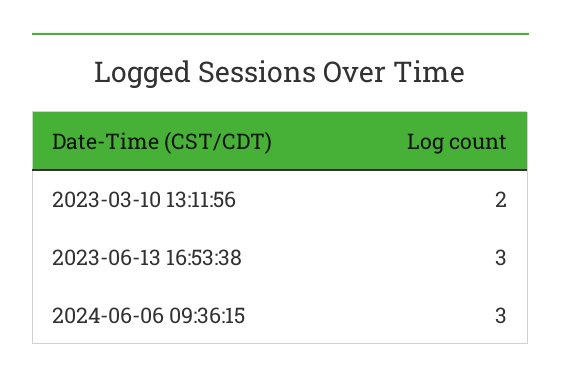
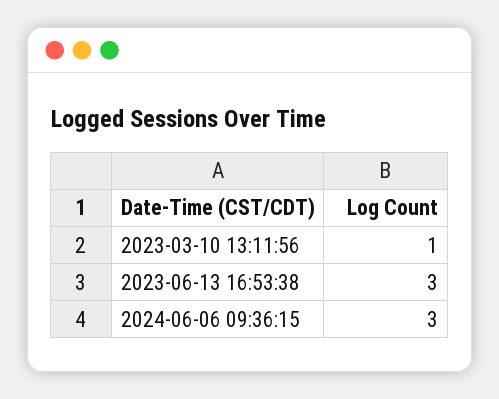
2023-03-10 13:11:56: 2 -> 1

